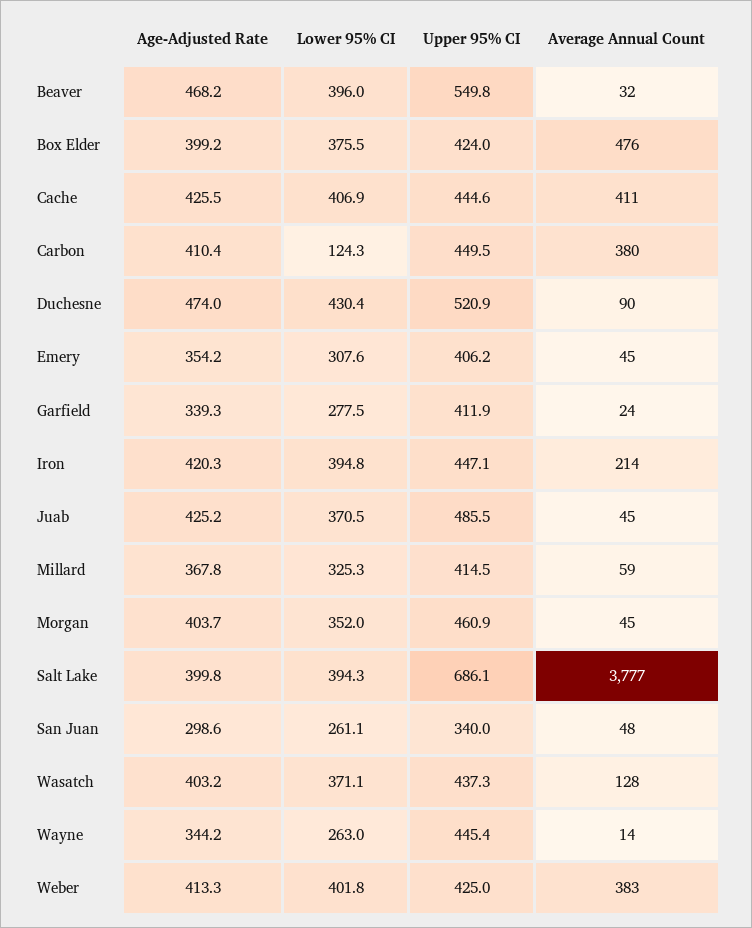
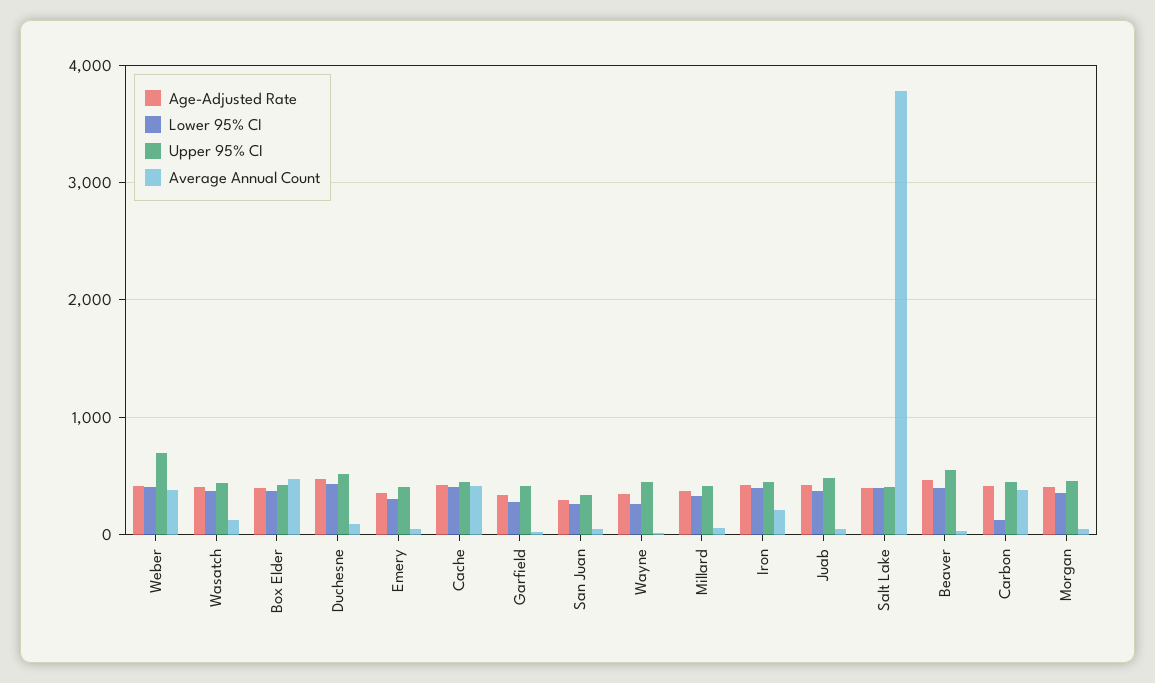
Upper 95% CI, Salt Lake: 686.1 -> 400
Upper 95% CI, Weber: 425 -> 700

